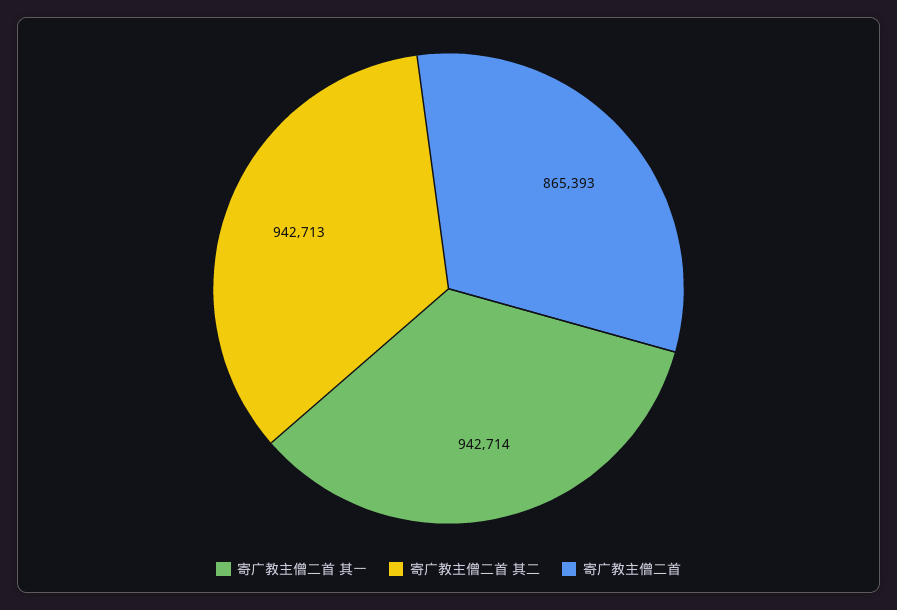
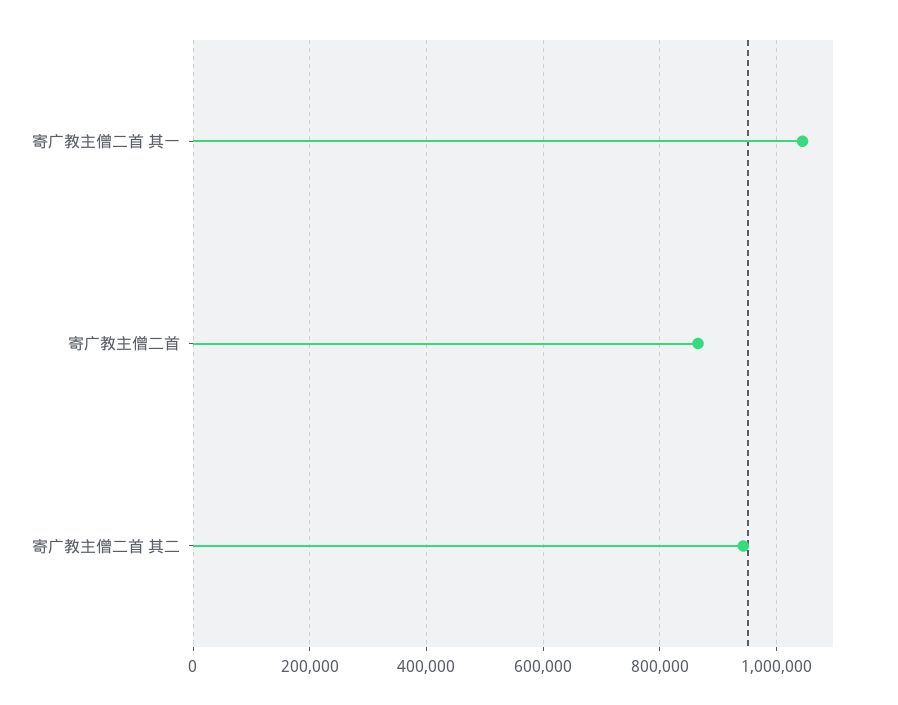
寄广教主僧二首 其一: 942714 -> 1040000

